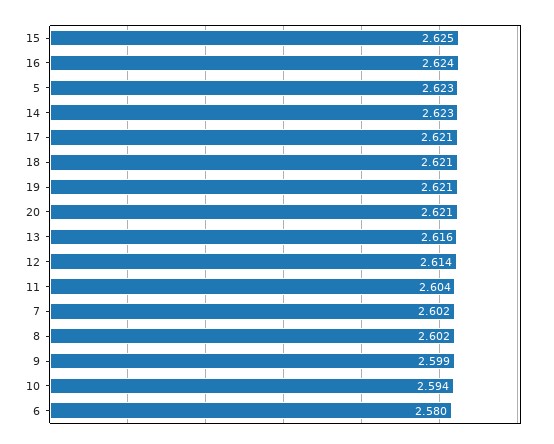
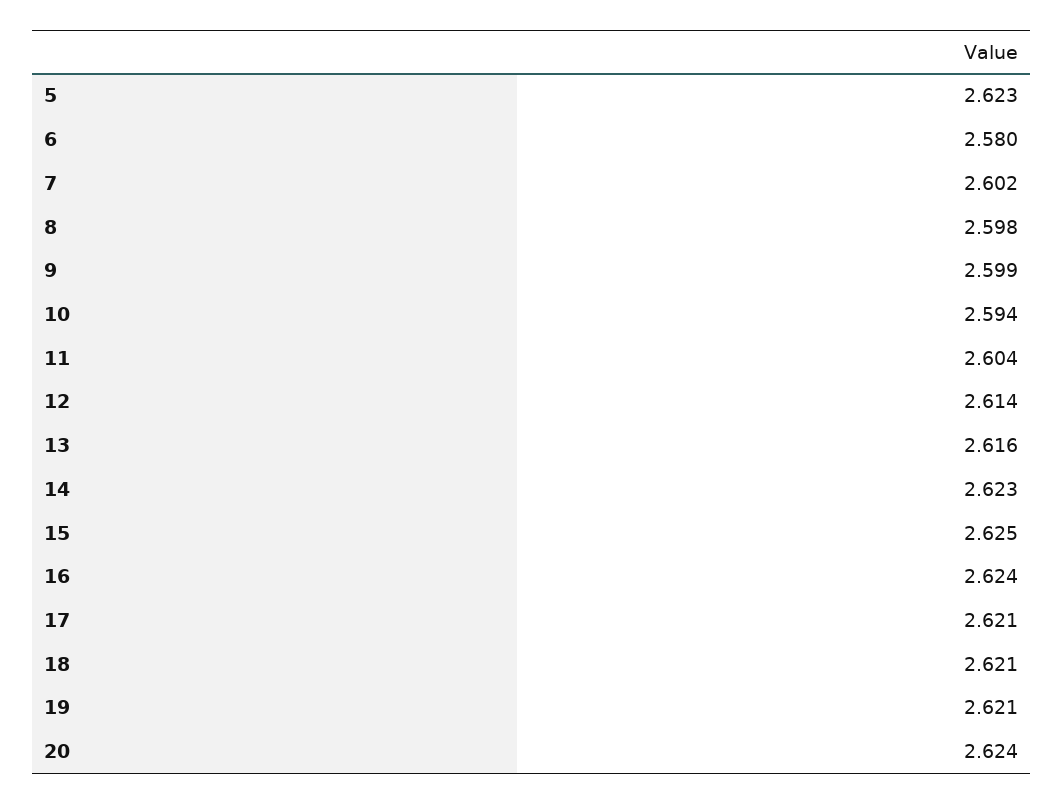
20: 2.621 -> 2.624
8: 2.602 -> 2.598

